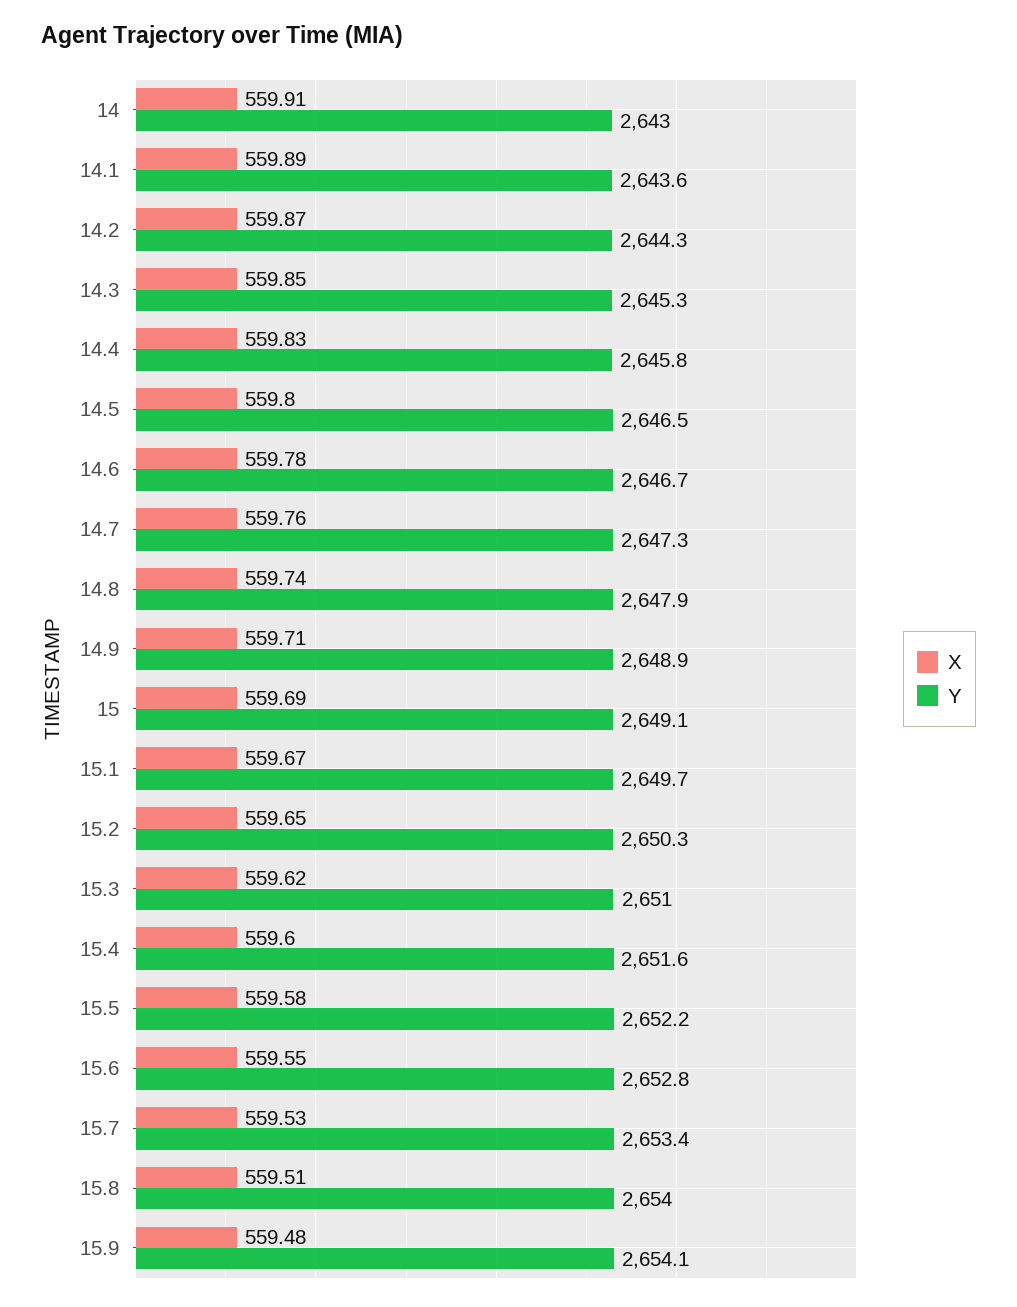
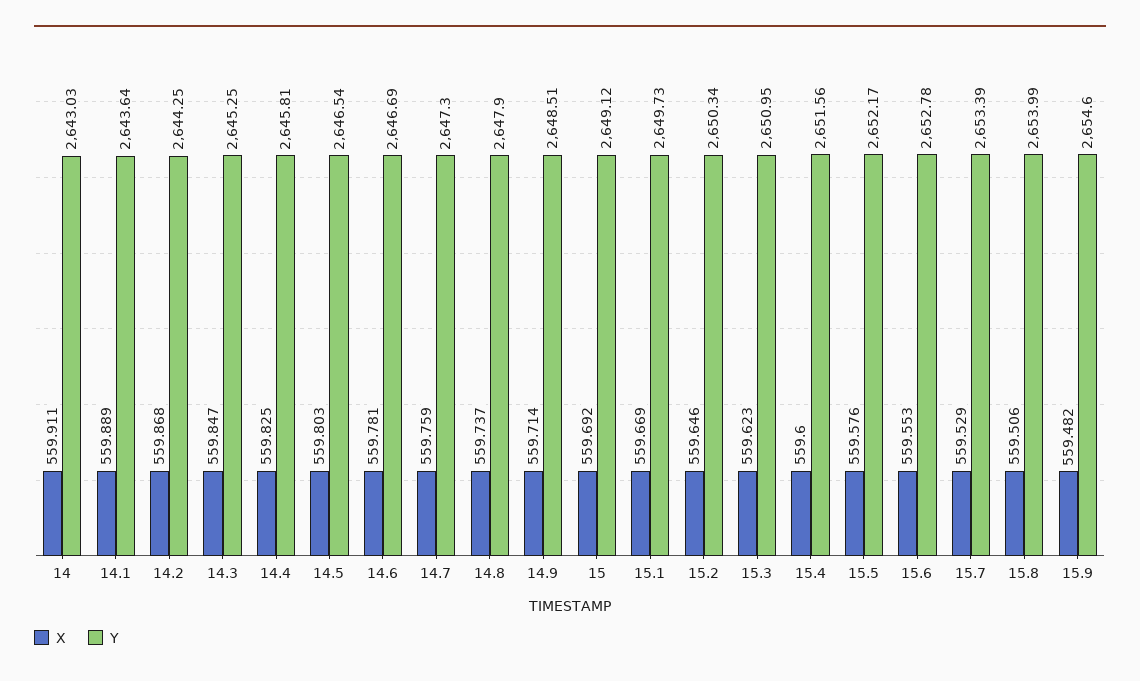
Y, 14.9: 2648.9 -> 2648.51
Y, 15.9: 2654.1 -> 2654.6

